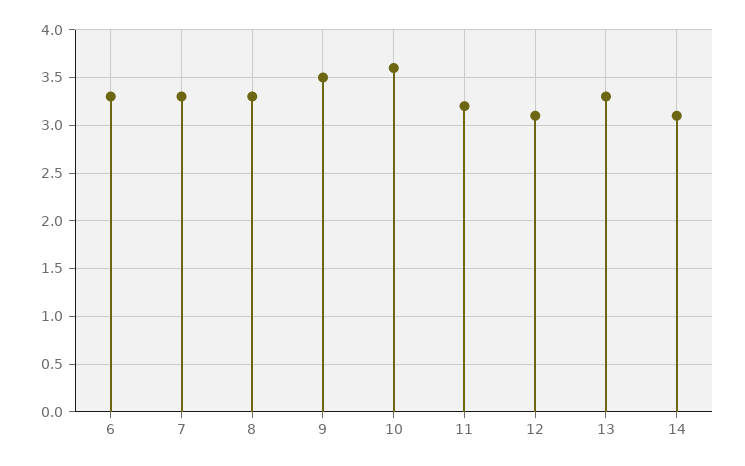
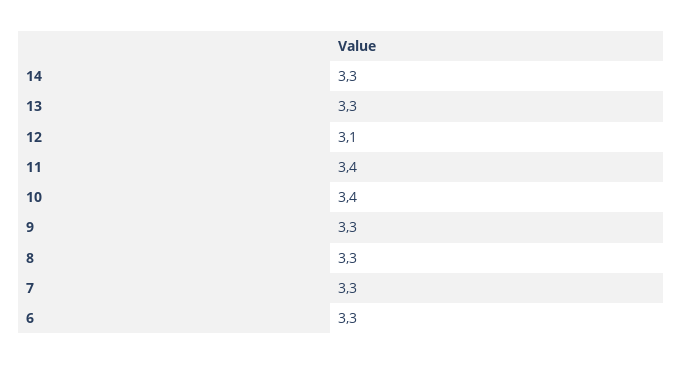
9: 3.5 -> 3.3
10: 3.6 -> 3.4
11: 3.2 -> 3.4
14: 3.1 -> 3.3

